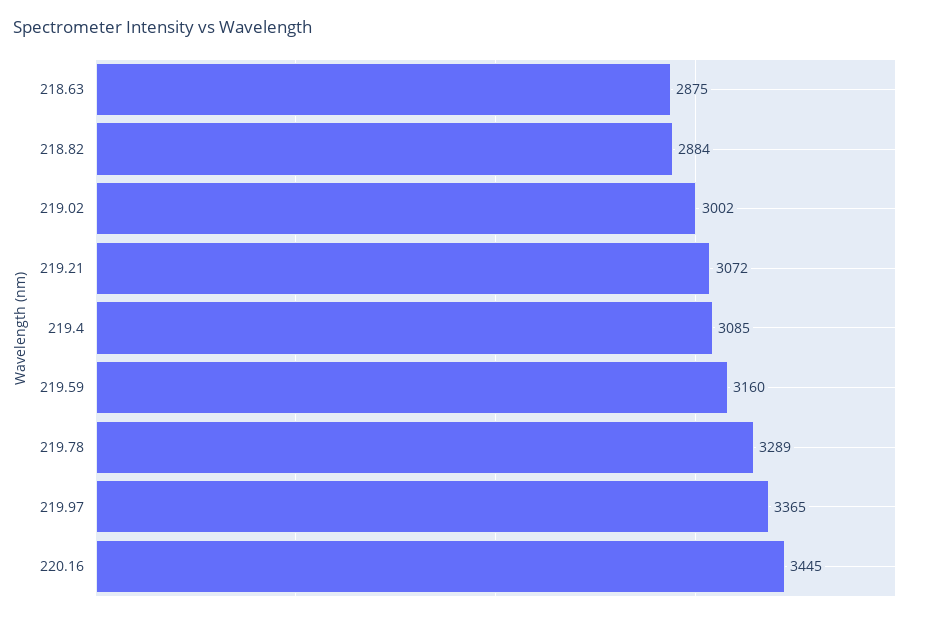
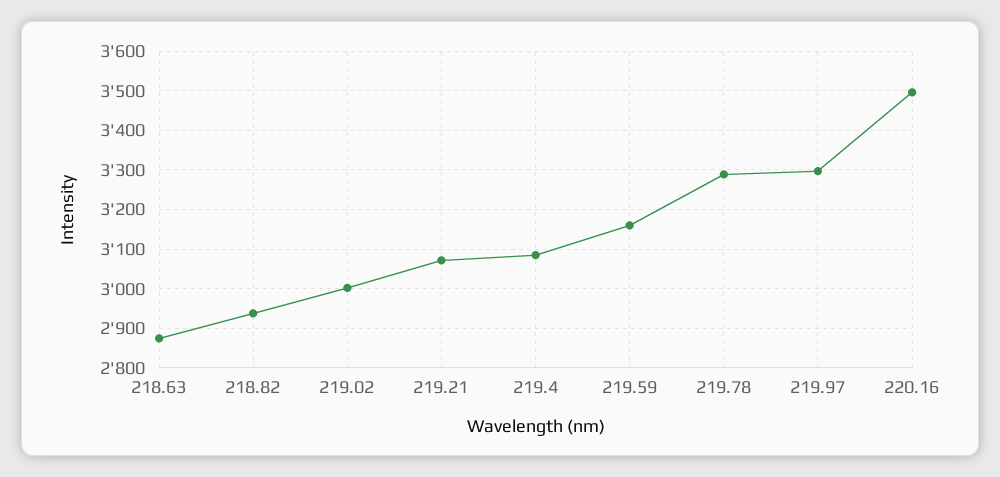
218.82: 2884 -> 2940
219.97: 3365 -> 3300
220.16: 3445 -> 3500

